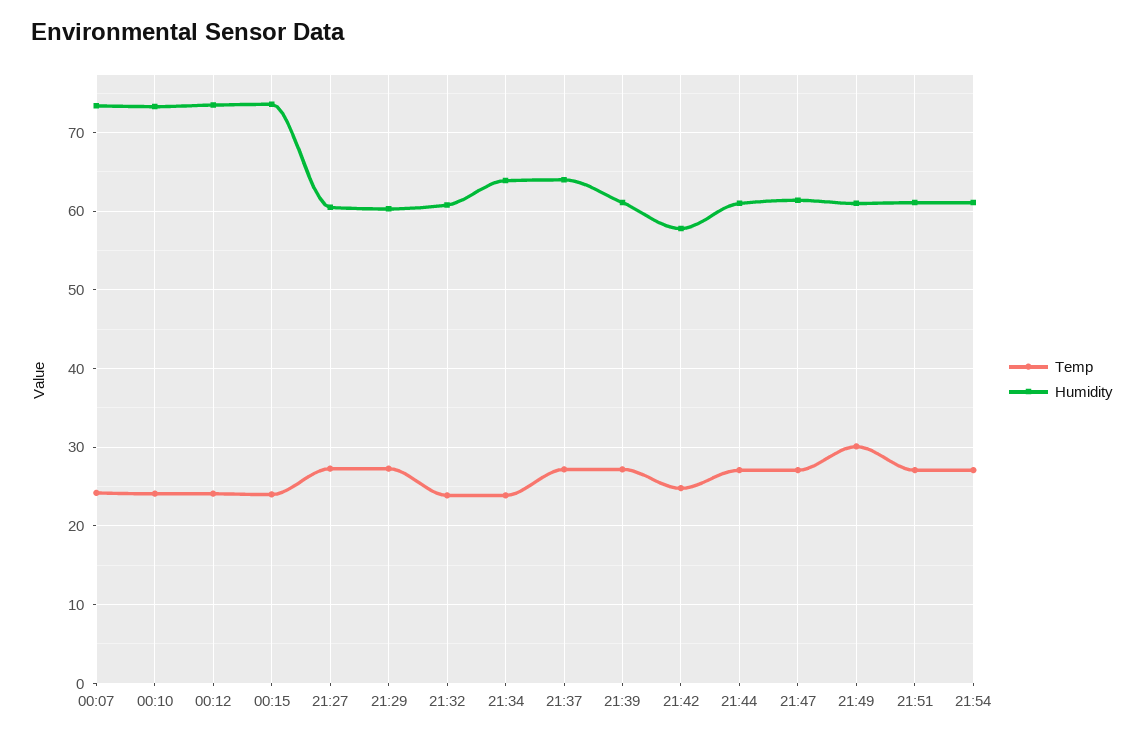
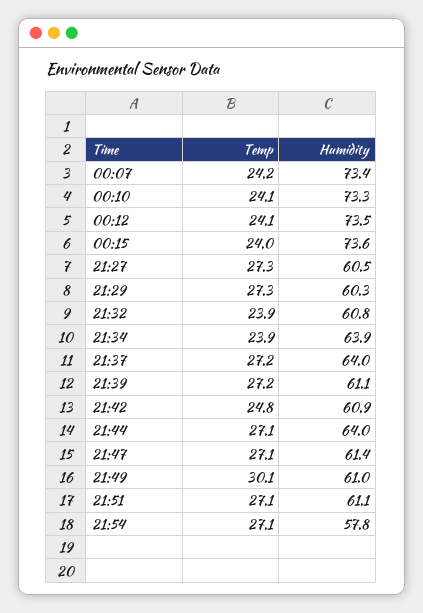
Humidity, 21:42: 58 -> 60.9
Humidity, 21:44: 61 -> 64
Humidity, 21:54: 61 -> 57.8

